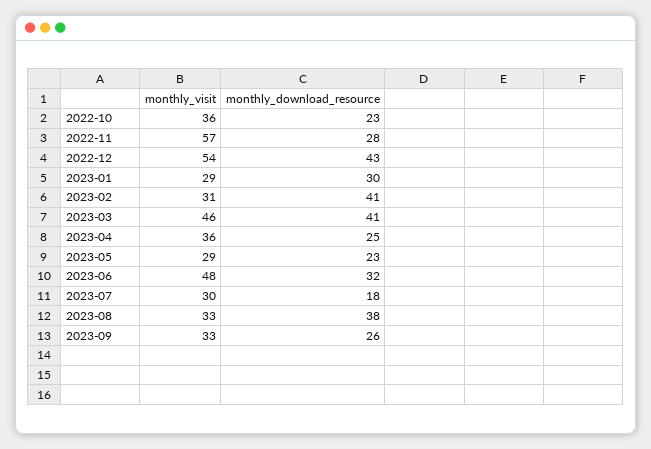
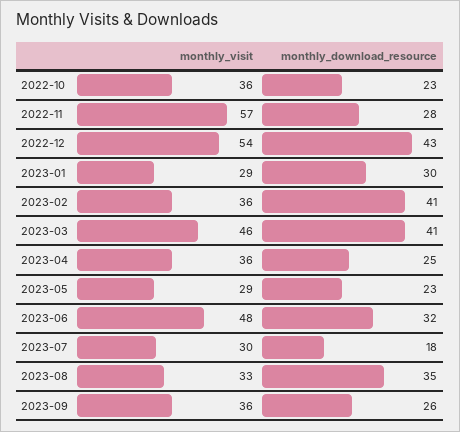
monthly_visit, 2023-02: 31 -> 36
monthly_download_resource, 2023-08: 38 -> 35
monthly_visit, 2023-09: 33 -> 36

